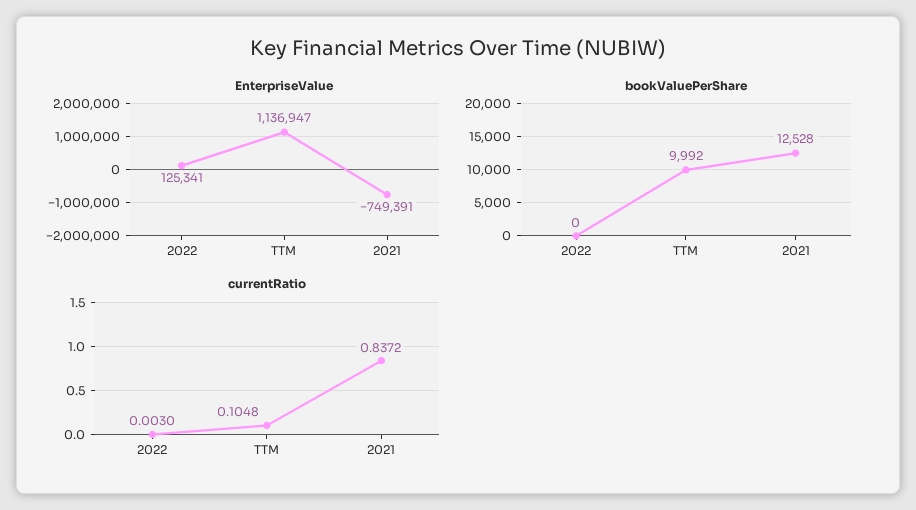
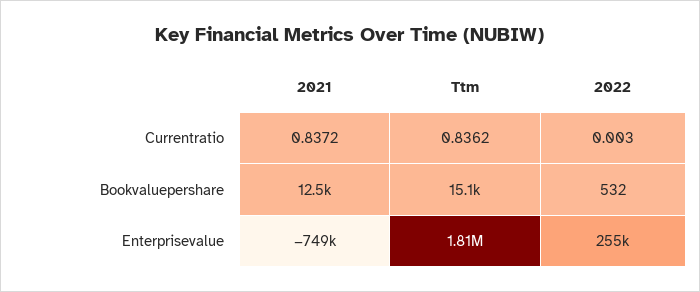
EnterpriseValue, 2022: 125341 -> 255000
EnterpriseValue, TTM: 1136947 -> 1810000
bookValuePerShare, 2022: 0 -> 532
bookValuePerShare, TTM: 9992 -> 15100
currentRatio, TTM: 0.1048 -> 0.8362

